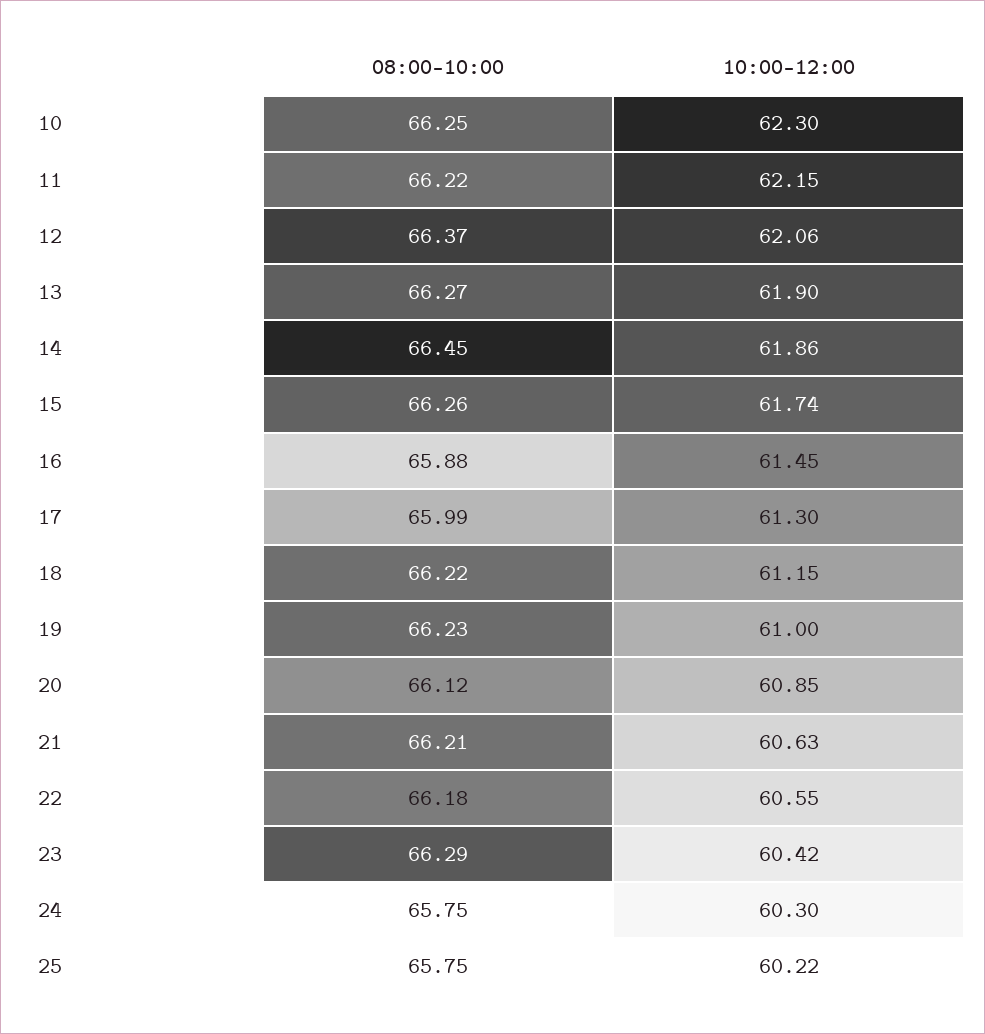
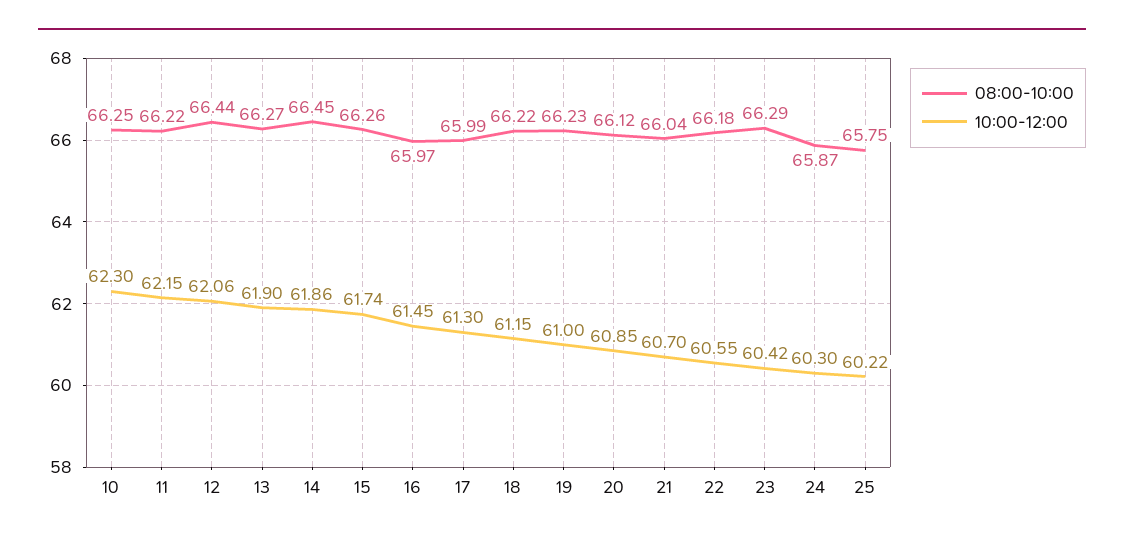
08:00-10:00, 12: 66.37 -> 66.44
08:00-10:00, 16: 65.88 -> 65.97
08:00-10:00, 21: 66.21 -> 66.04
10:00-12:00, 21: 60.63 -> 60.7
08:00-10:00, 24: 65.75 -> 65.87

